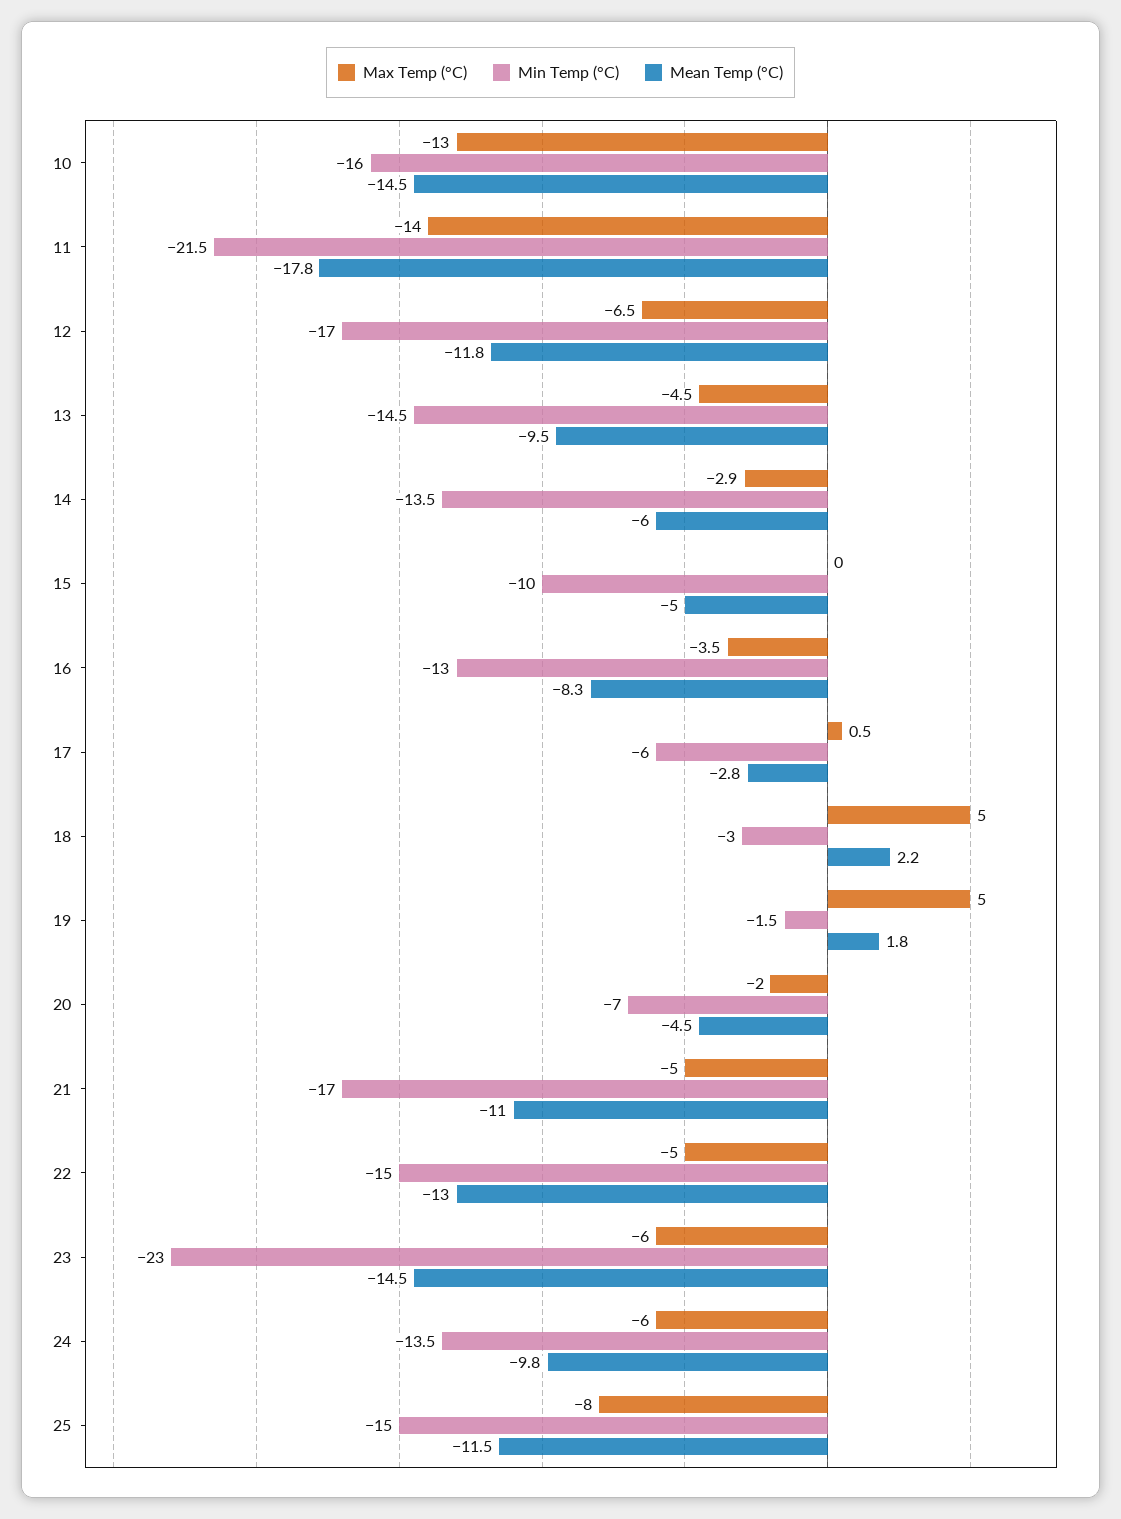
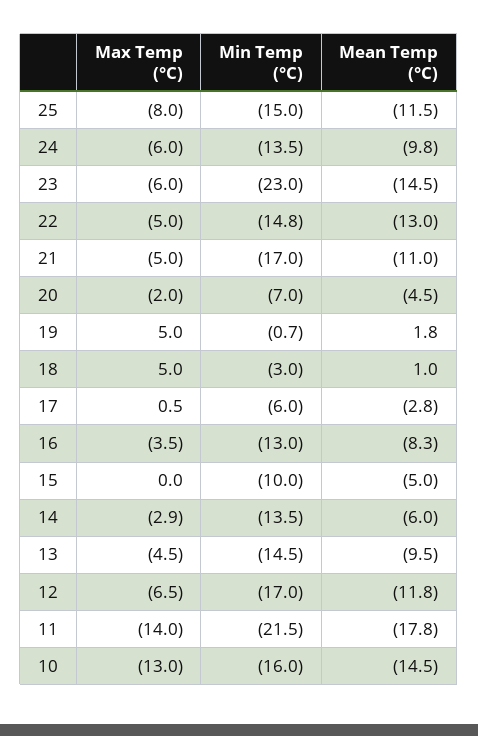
Mean Temp (°C), 18: 2.2 -> 1
Min Temp (°C), 19: -1.5 -> -0.7
Min Temp (°C), 22: -15 -> -14.8

